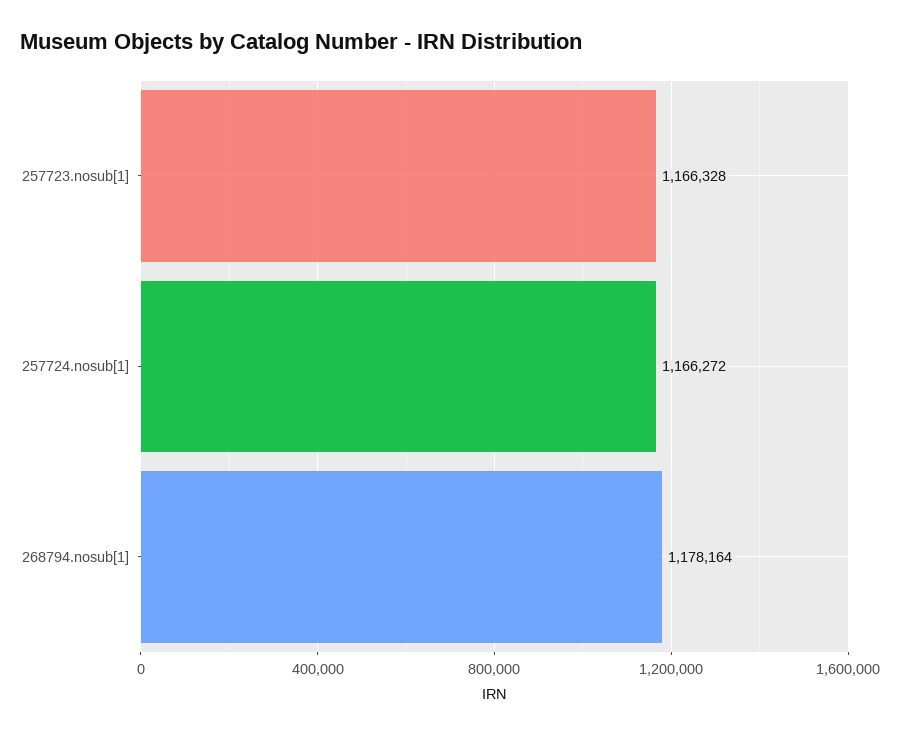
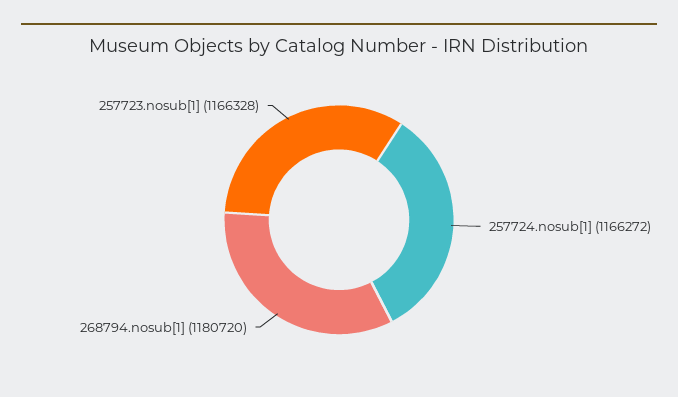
268794.nosub[1]: 1178164 -> 1180720

